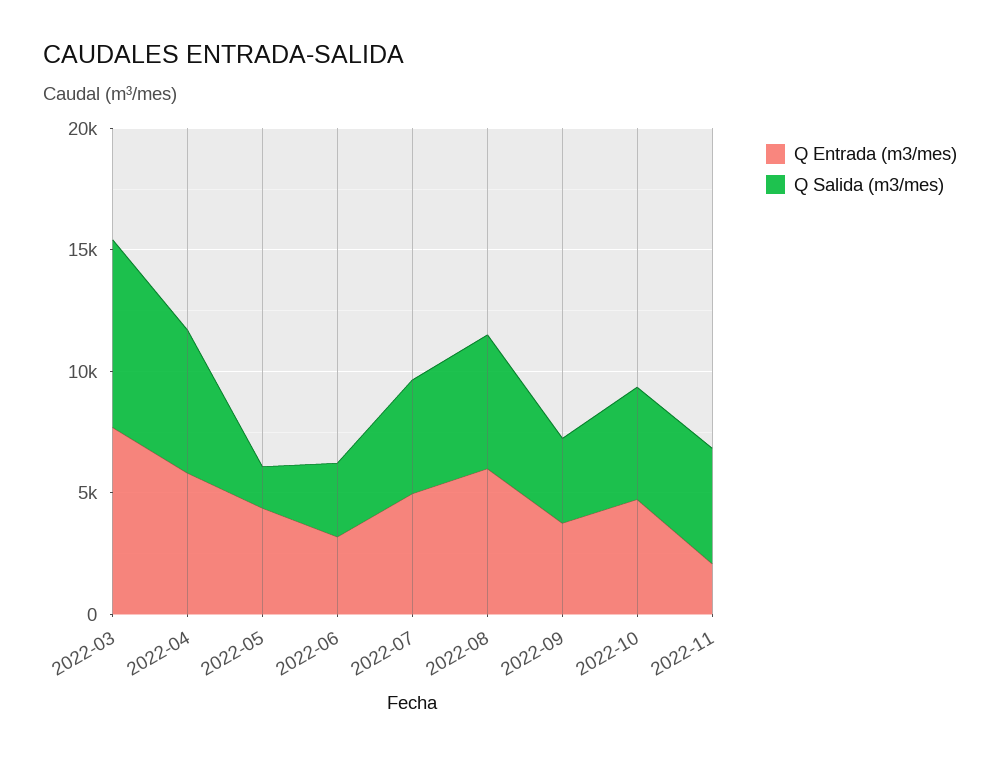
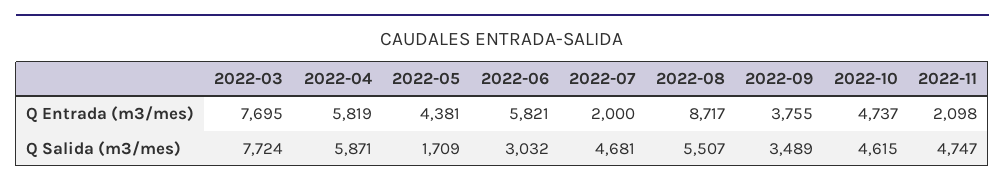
Q Entrada (m3/mes), 2022-06: 3000 -> 5821
Q Entrada (m3/mes), 2022-07: 5000 -> 2000
Q Entrada (m3/mes), 2022-08: 6000 -> 8717

